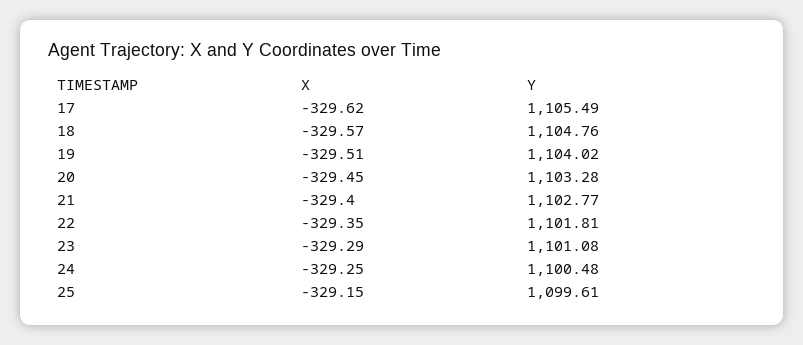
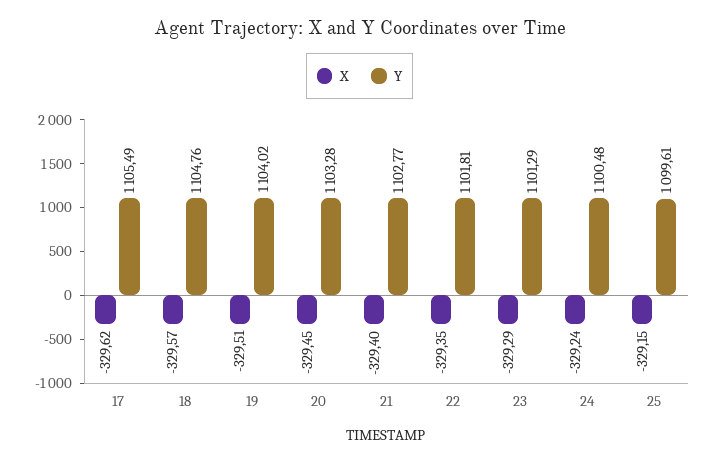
Y, 23: 1101.08 -> 1101.29
X, 24: -329.25 -> -329.24

